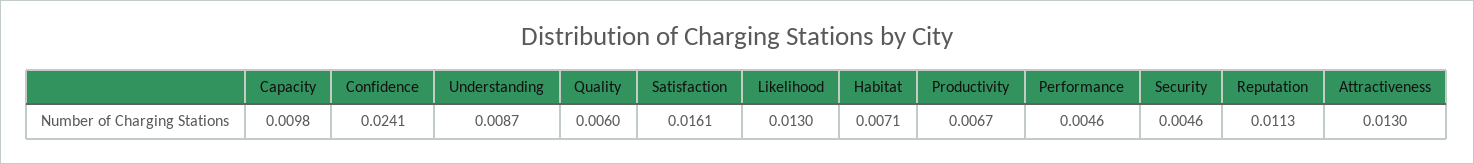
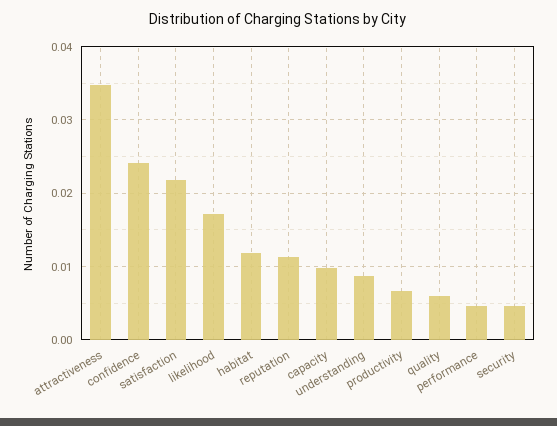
Satisfaction: 0.0161 -> 0.022
Likelihood: 0.013 -> 0.017
Habitat: 0.0071 -> 0.012
Attractiveness: 0.013 -> 0.035

